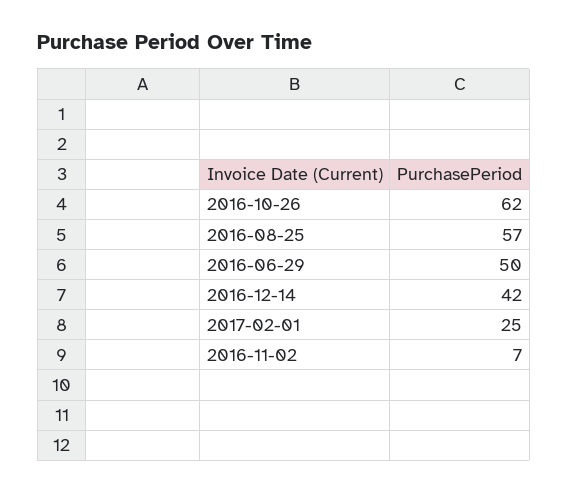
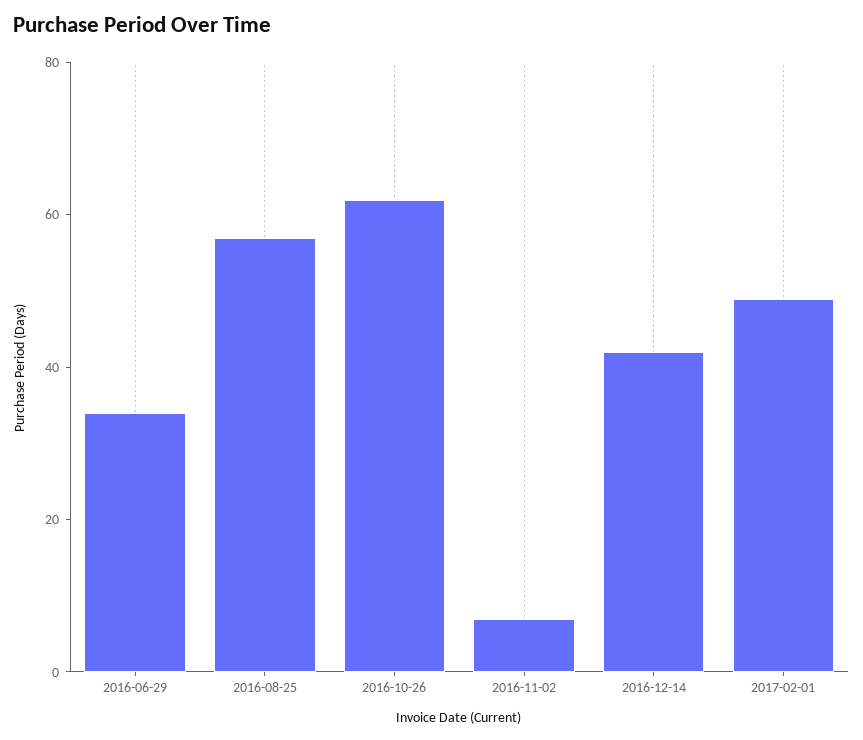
2016-06-29: 50 -> 35
2017-02-01: 25 -> 50

